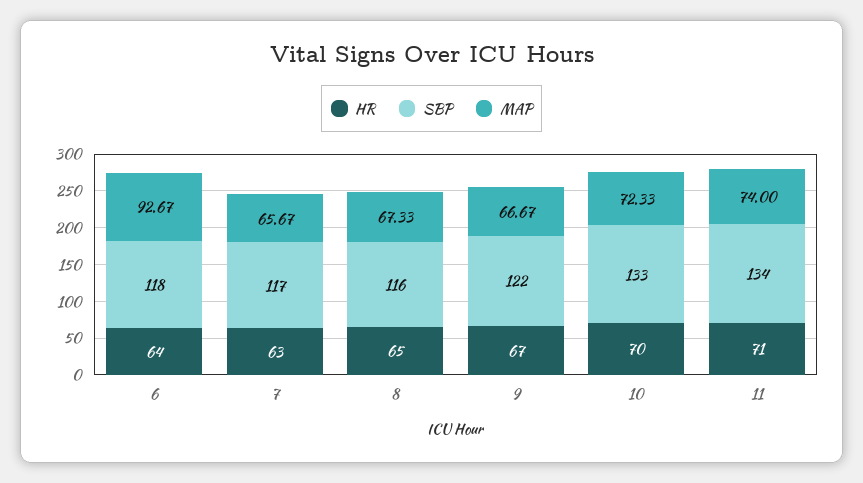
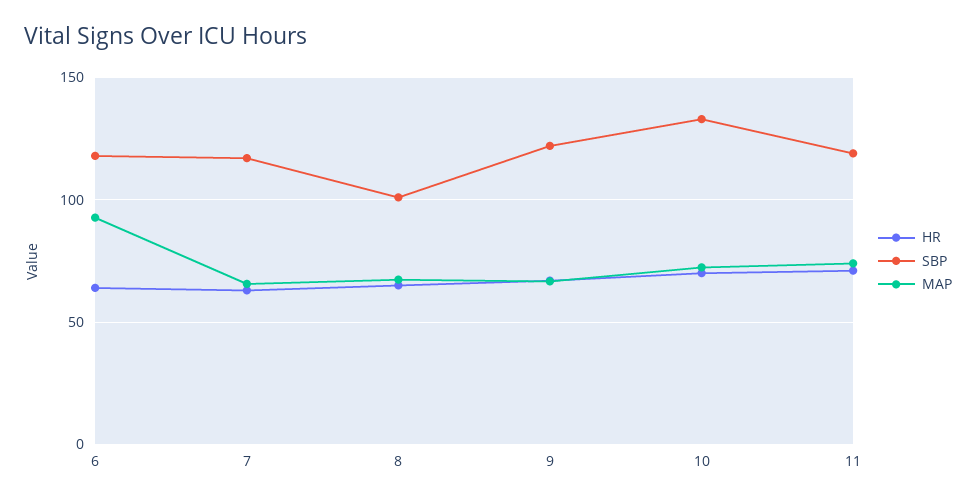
SBP, 8: 116 -> 100
SBP, 11: 134 -> 120

